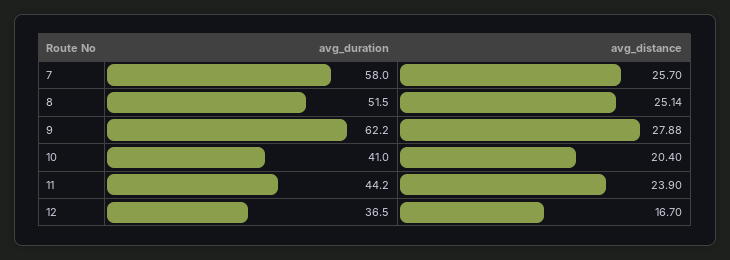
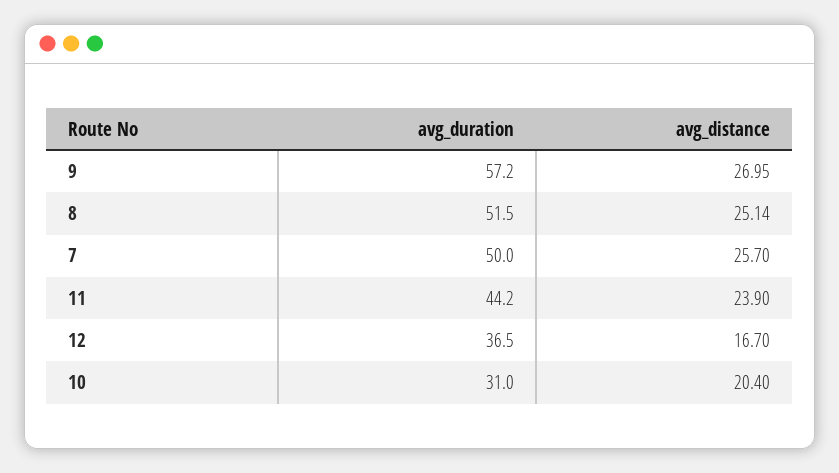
avg_duration, 7: 58 -> 50
avg_duration, 9: 62.2 -> 57.2
avg_distance, 9: 27.88 -> 26.95
avg_duration, 10: 41 -> 31

